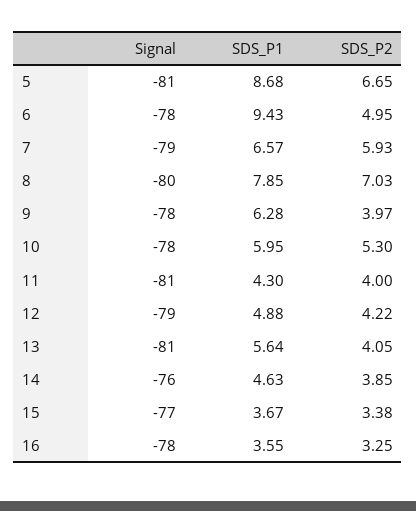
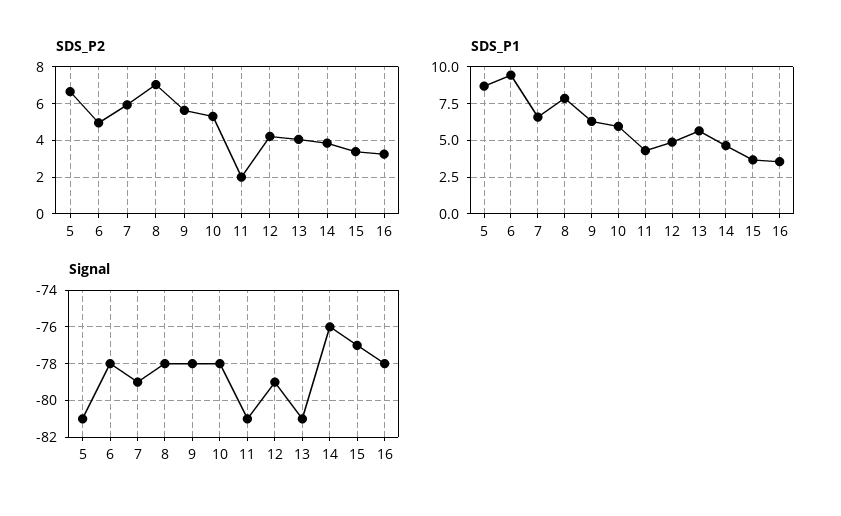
Signal, 8: -80 -> -78
SDS_P2, 9: 3.97 -> 5.5
SDS_P2, 11: 4 -> 2

